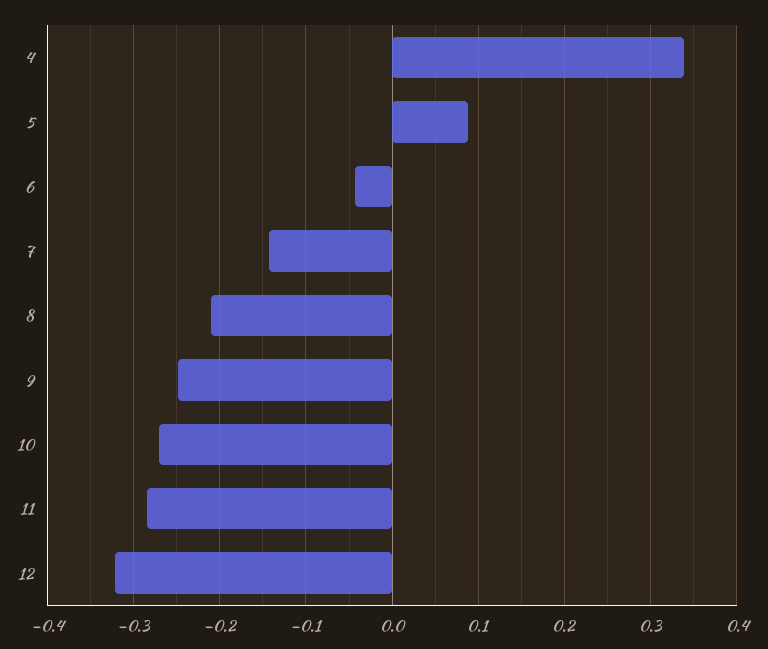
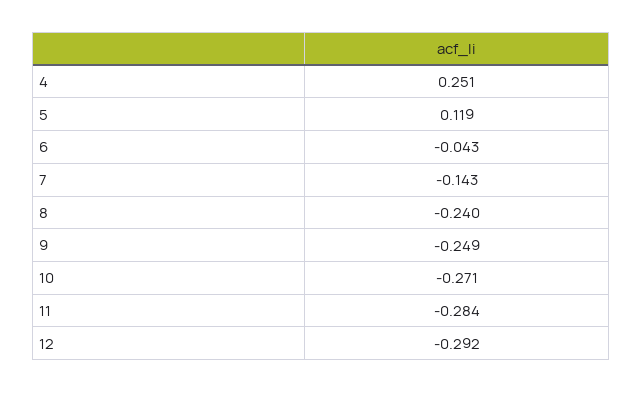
4: 0.34 -> 0.251
5: 0.09 -> 0.119
8: -0.21 -> -0.24
12: -0.32 -> -0.292

